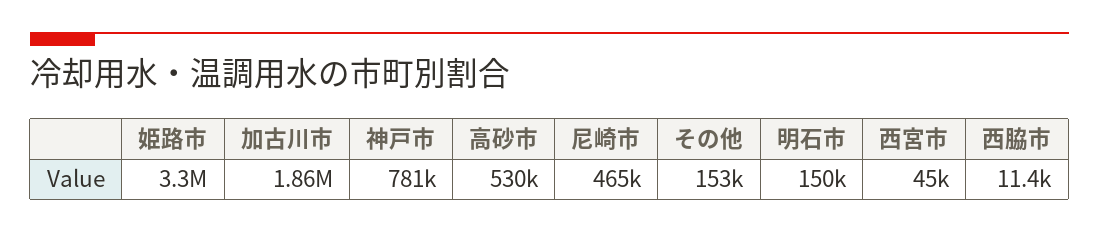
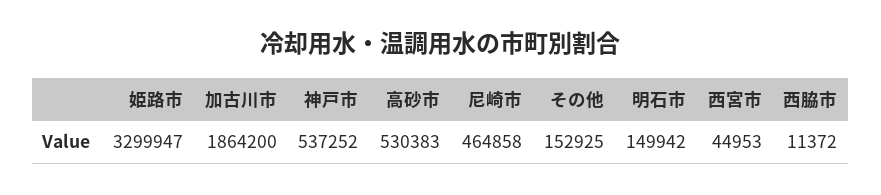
神戸市: 781000 -> 537252

